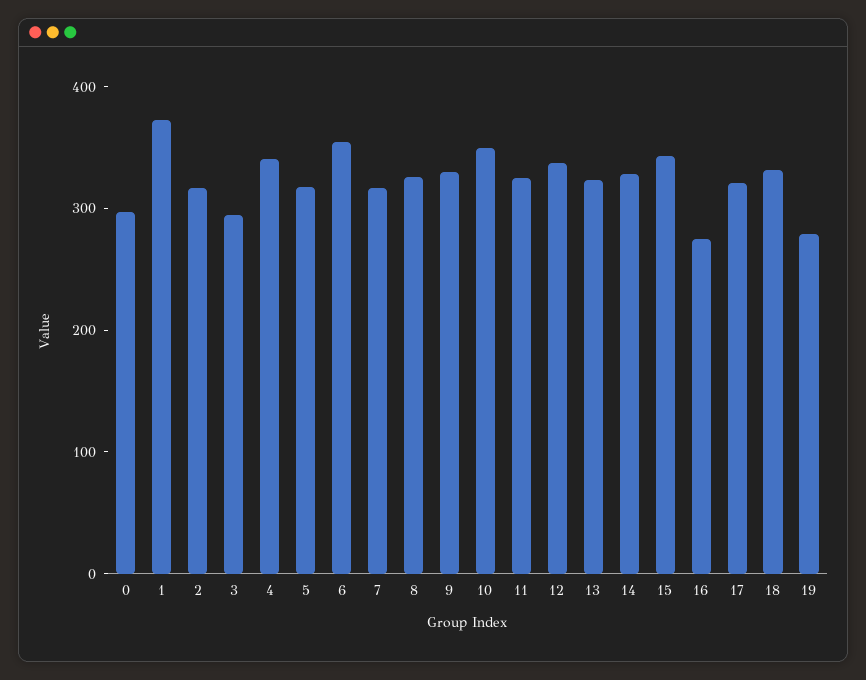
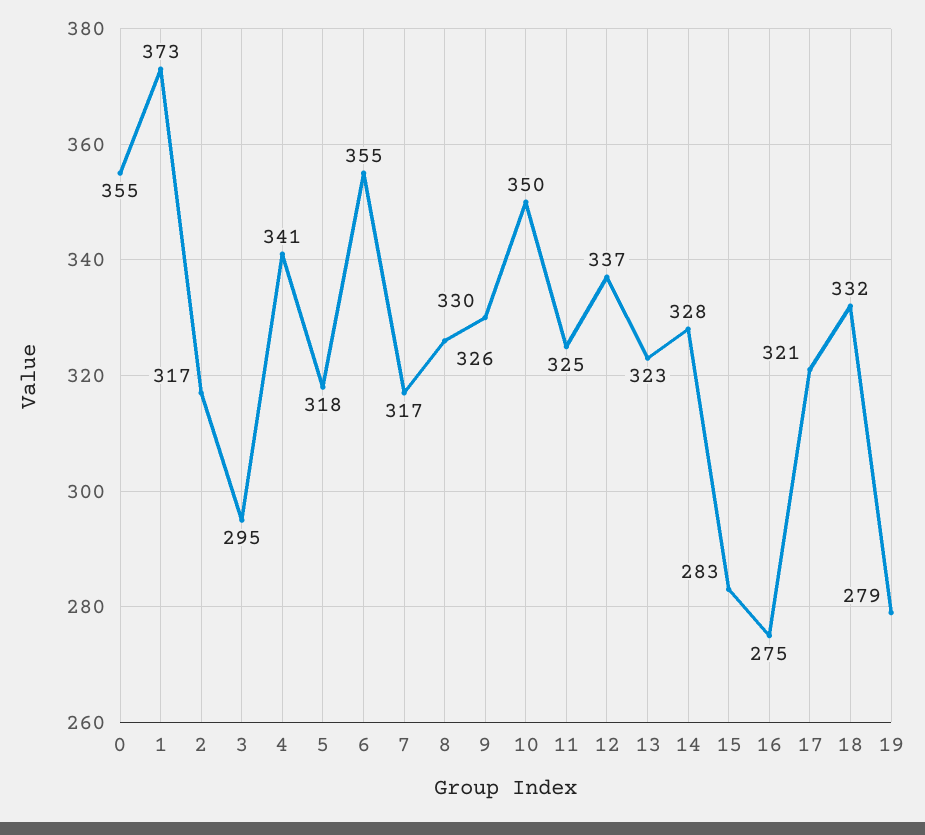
0: 300 -> 355
15: 340 -> 283

